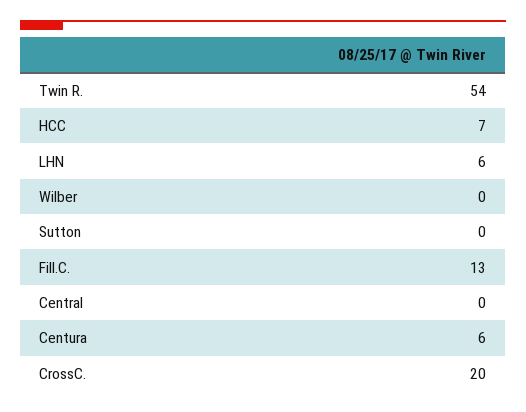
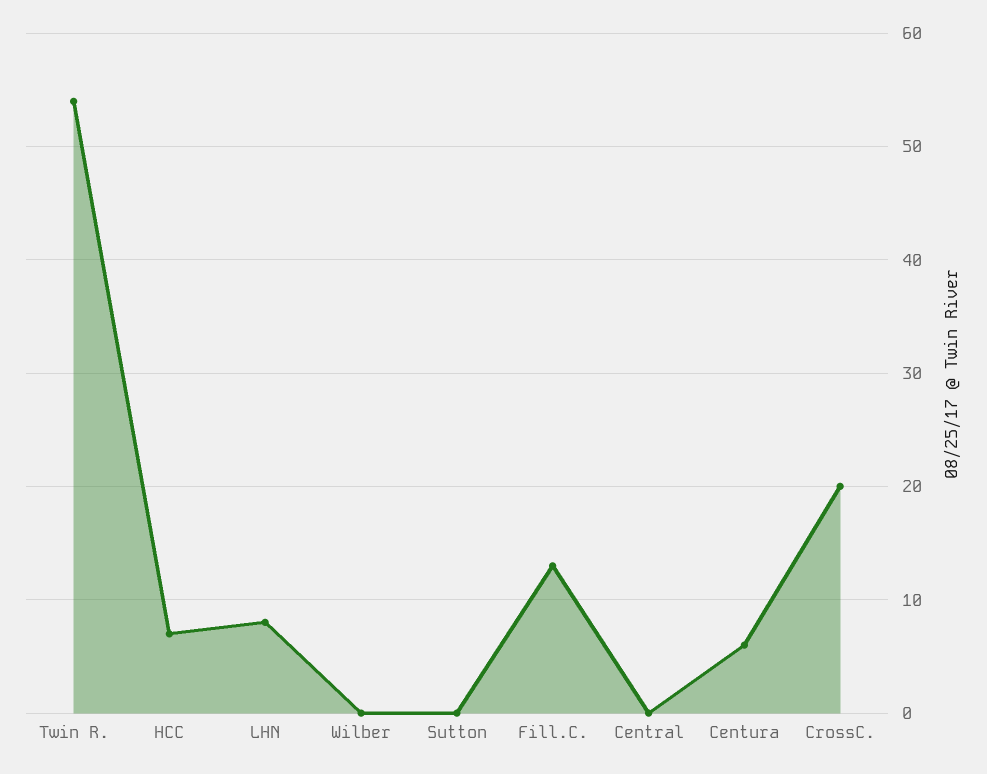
LHN: 6 -> 8

